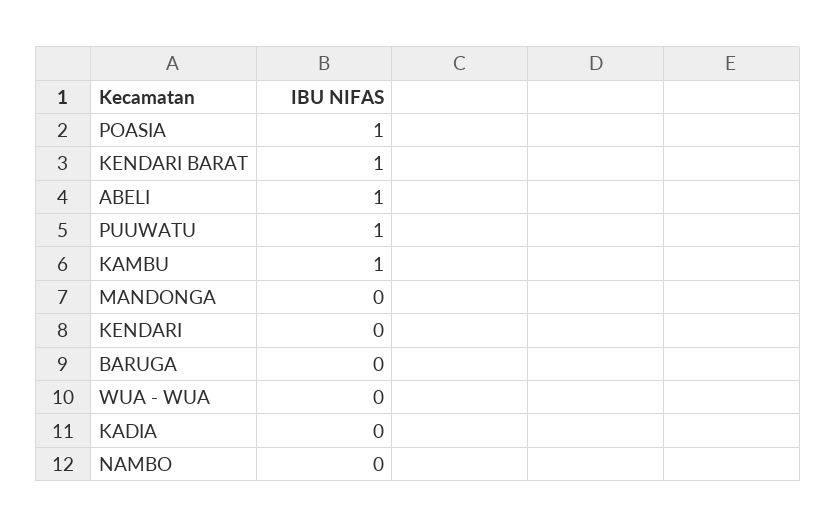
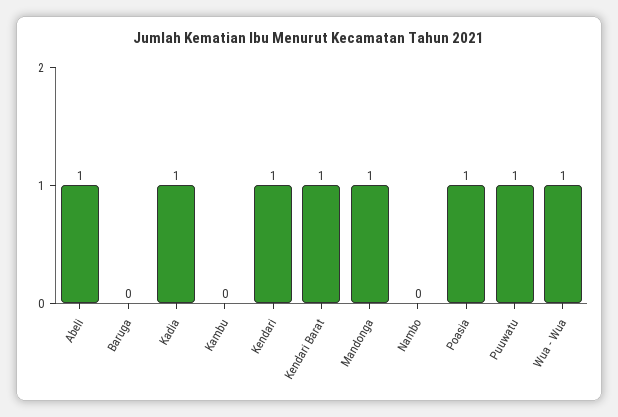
KAMBU: 1 -> 0
MANDONGA: 0 -> 1
KENDARI: 0 -> 1
WUA - WUA: 0 -> 1
KADIA: 0 -> 1

